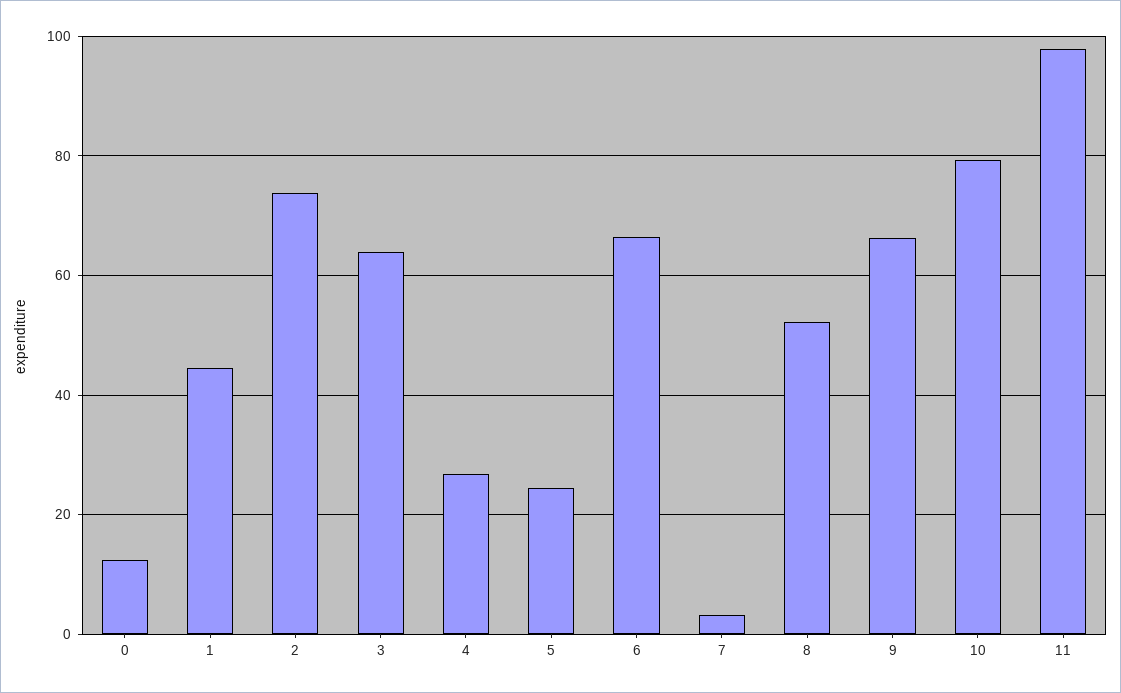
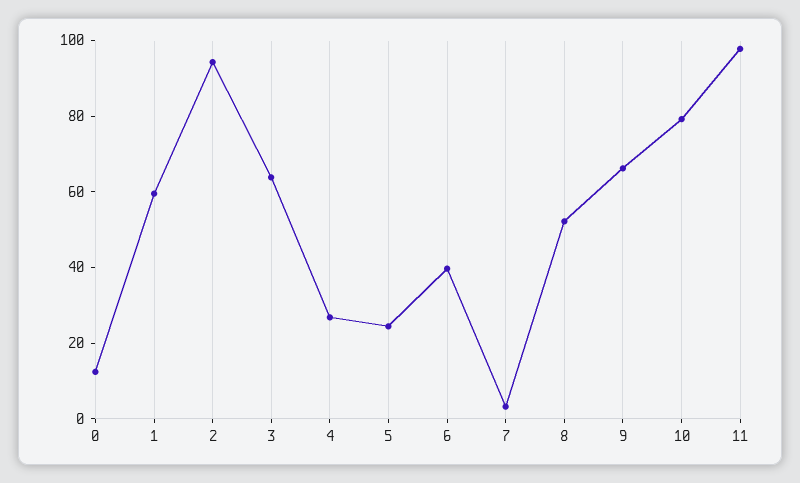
1: 44 -> 60
2: 74 -> 95
6: 66 -> 40

